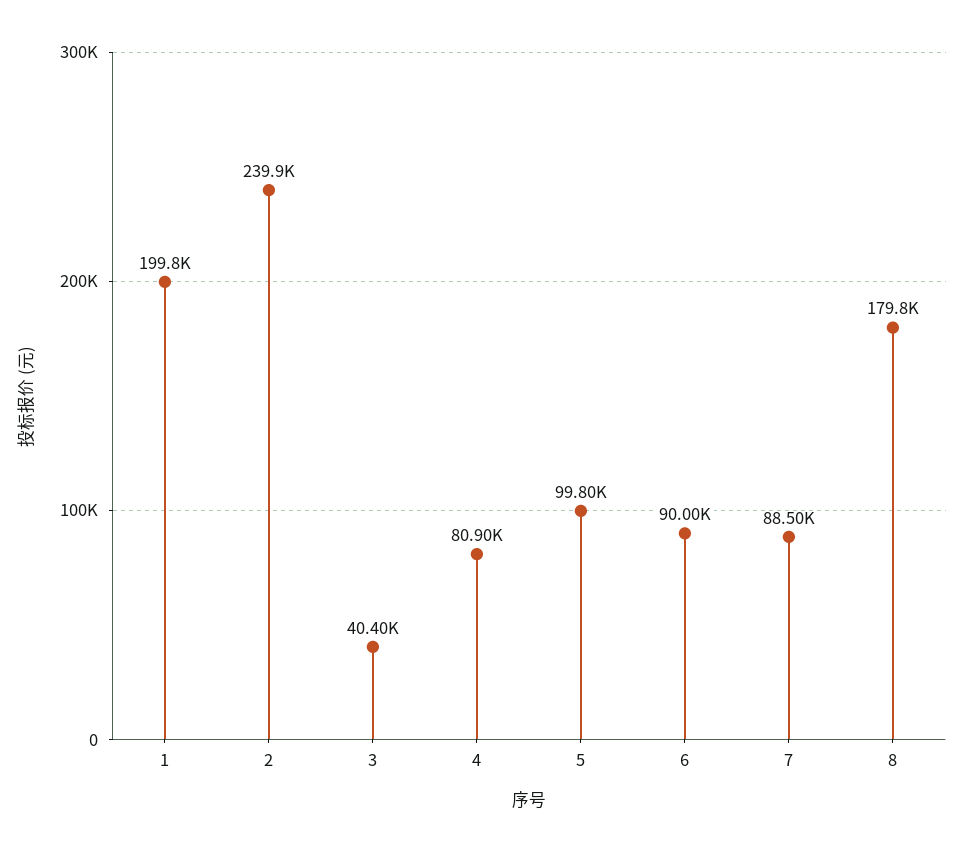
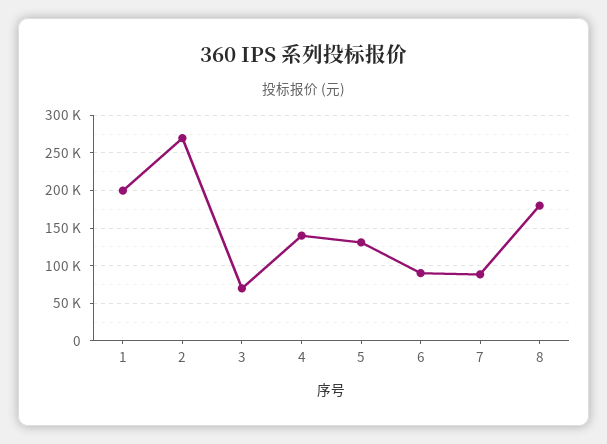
2: 239900 -> 270000
3: 40400 -> 70000
4: 80900 -> 140000
5: 99800 -> 130000

